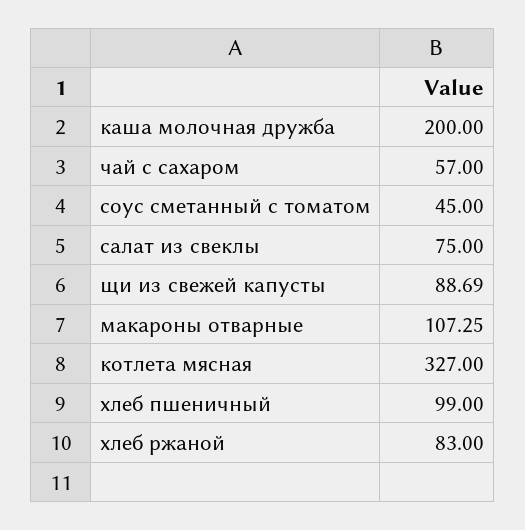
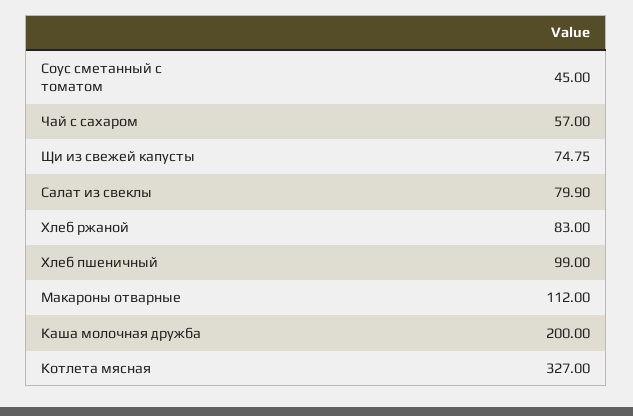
салат из свеклы: 75 -> 79.9
щи из свежей капусты: 88.69 -> 74.75
макароны отварные: 107.25 -> 112

